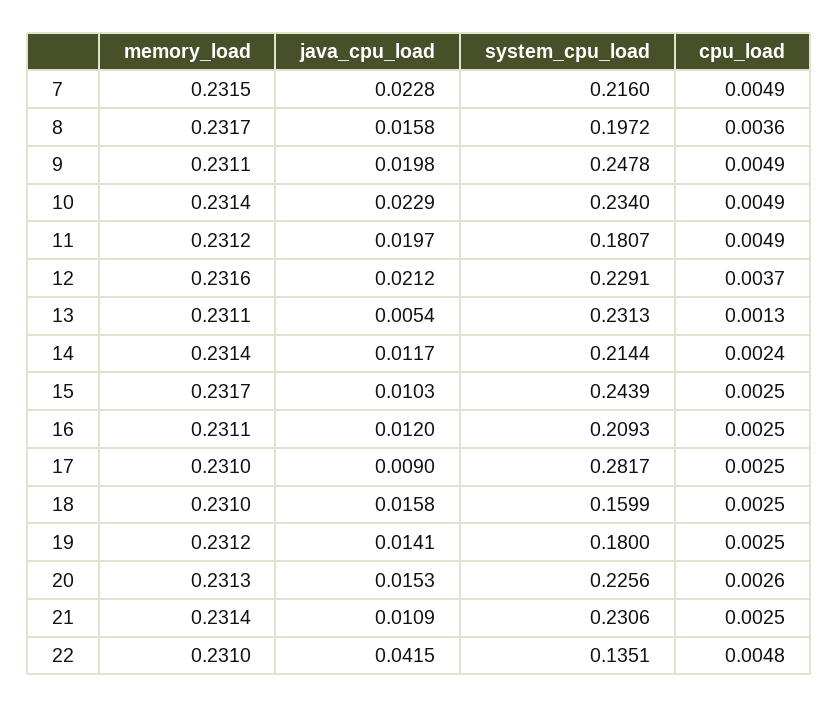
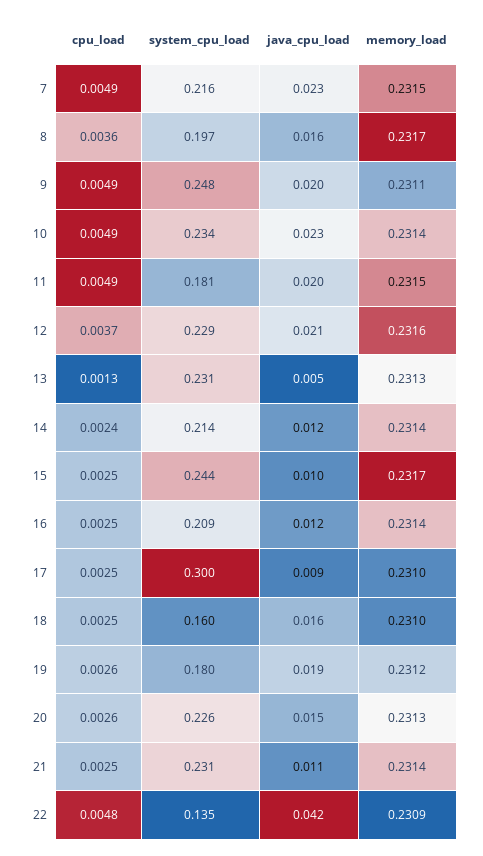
memory_load, 11: 0.2312 -> 0.2315
memory_load, 13: 0.2311 -> 0.2313
memory_load, 16: 0.2311 -> 0.2314
system_cpu_load, 17: 0.2817 -> 0.3
java_cpu_load, 19: 0.0141 -> 0.019
cpu_load, 19: 0.0025 -> 0.0026
memory_load, 22: 0.231 -> 0.2309

